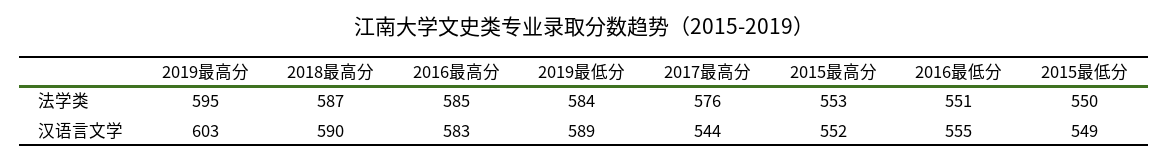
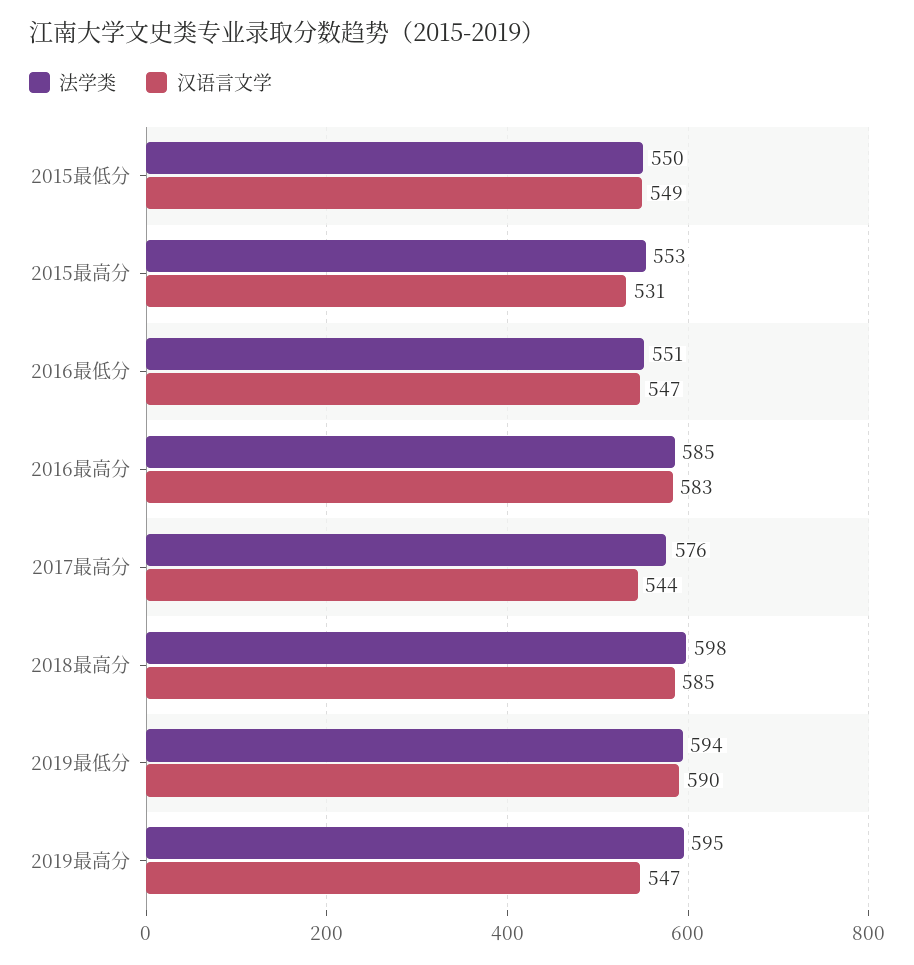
法学类, 2018最高分: 587 -> 598
法学类, 2019最低分: 584 -> 594
汉语言文学, 2019最高分: 603 -> 547
汉语言文学, 2018最高分: 590 -> 585
汉语言文学, 2019最低分: 589 -> 590
汉语言文学, 2015最高分: 552 -> 531
汉语言文学, 2016最低分: 555 -> 547

